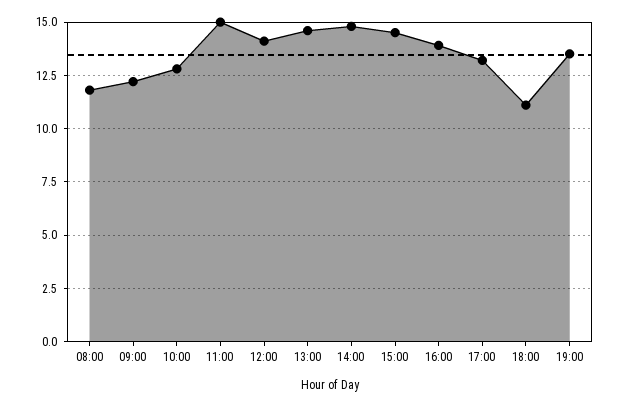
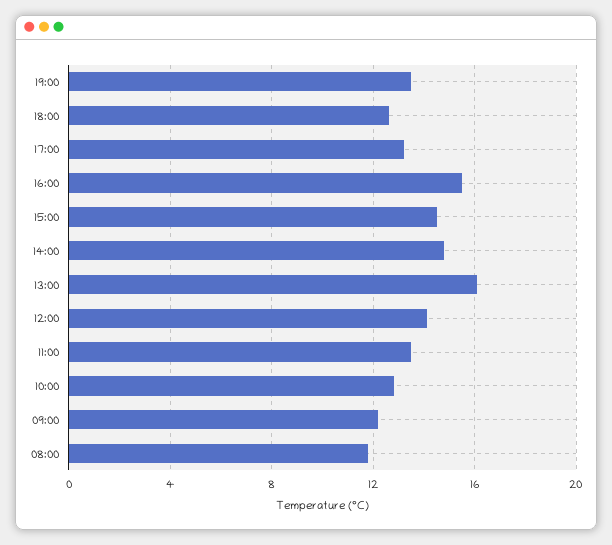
11:00: 15 -> 13.5
13:00: 14.5 -> 16
16:00: 14 -> 15.5
18:00: 11 -> 12.5

